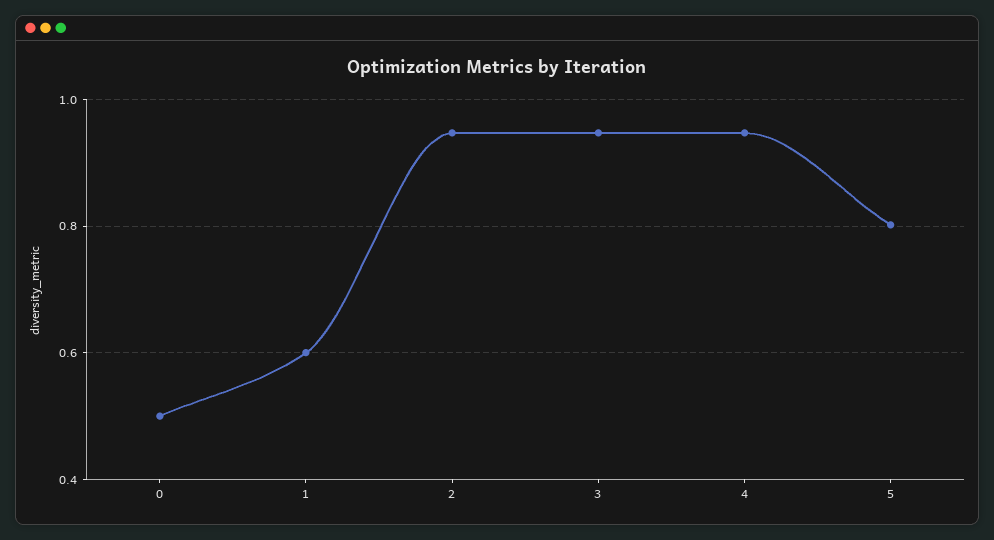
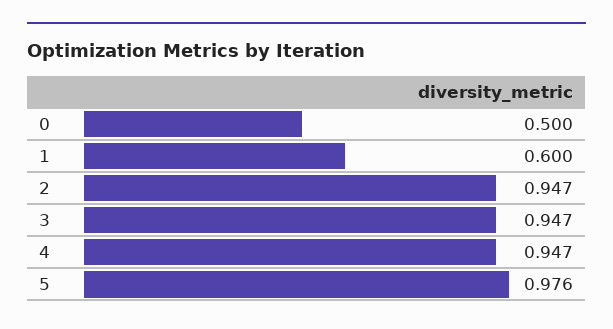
5: 0.8 -> 0.976

